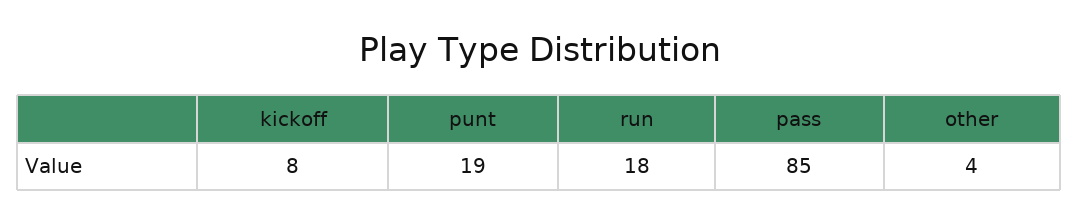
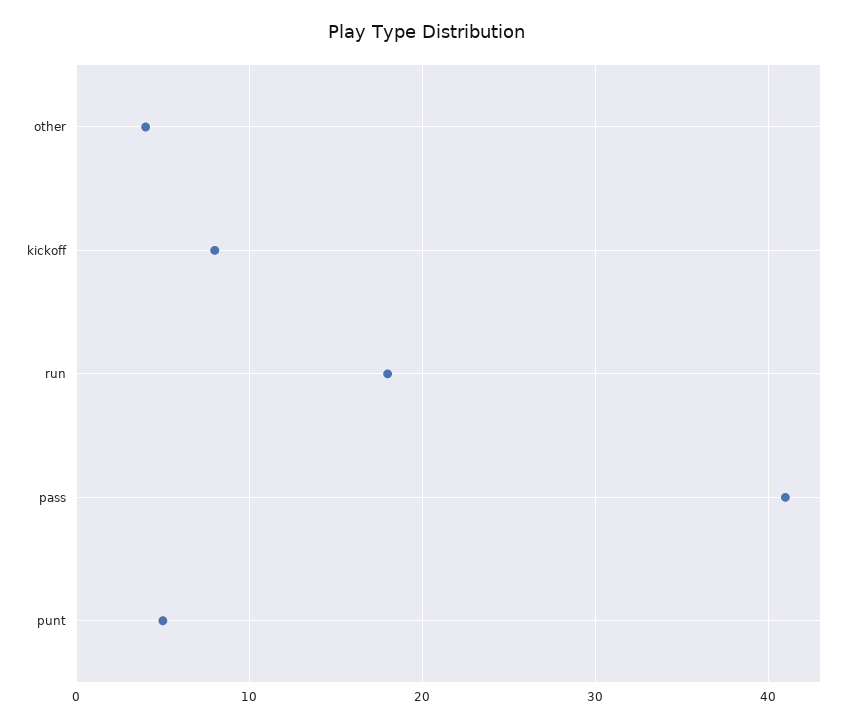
punt: 19 -> 5
pass: 85 -> 41

